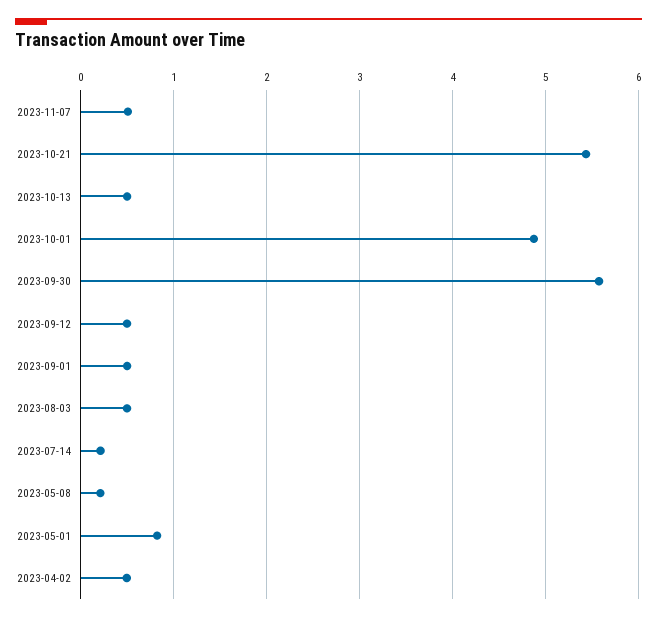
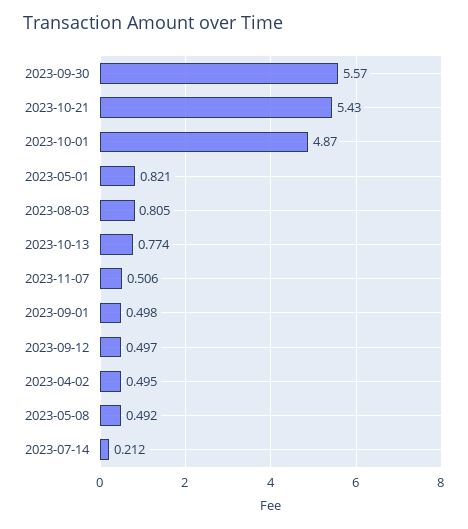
2023-10-13: 0.5 -> 0.774
2023-08-03: 0.5 -> 0.805
2023-05-08: 0.2 -> 0.492

